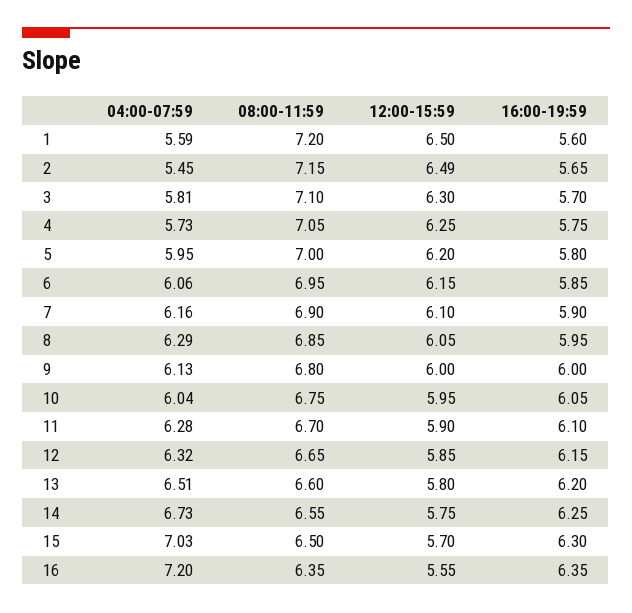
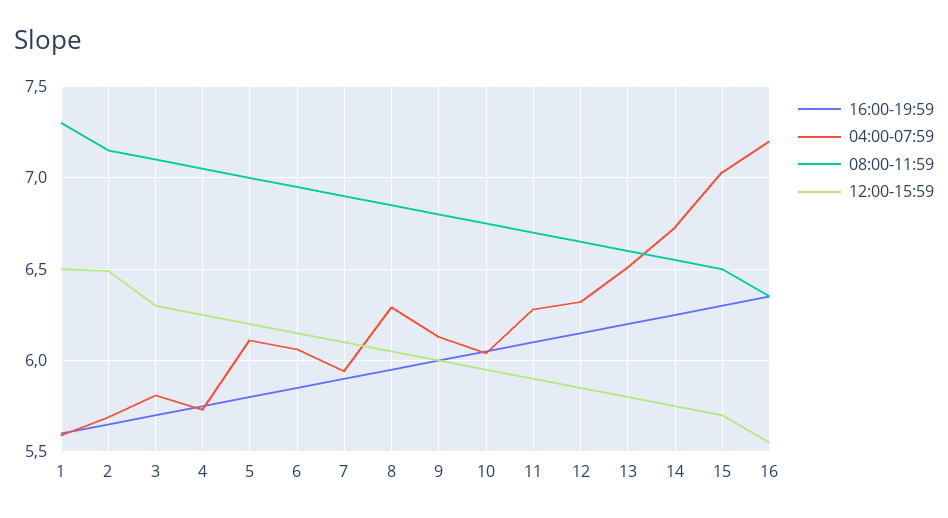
08:00-11:59, 1: 7.2 -> 7.3
04:00-07:59, 2: 5.45 -> 5.7
04:00-07:59, 5: 5.95 -> 6.1
04:00-07:59, 7: 6.16 -> 5.95

